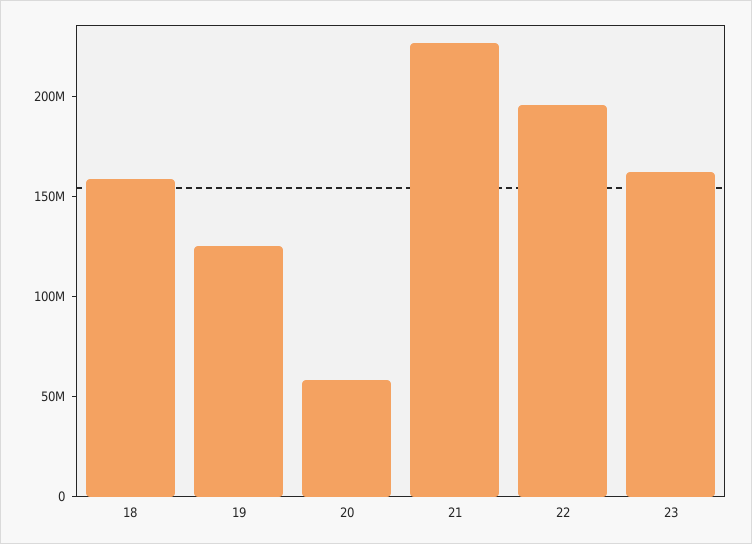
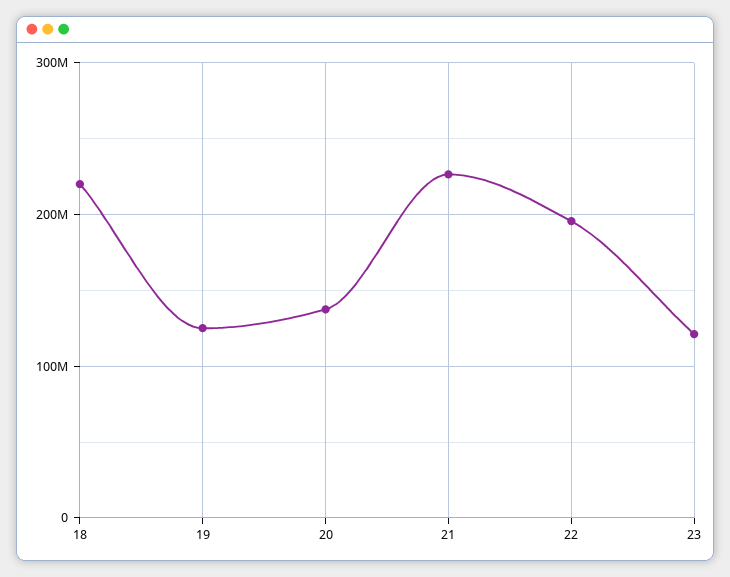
18: 160000000 -> 220000000
20: 60000000 -> 140000000
23: 160000000 -> 120000000

